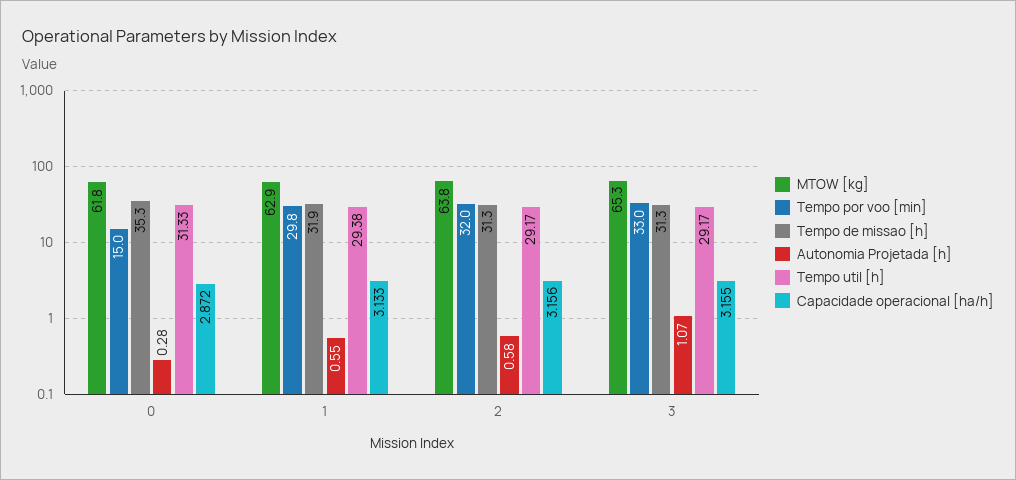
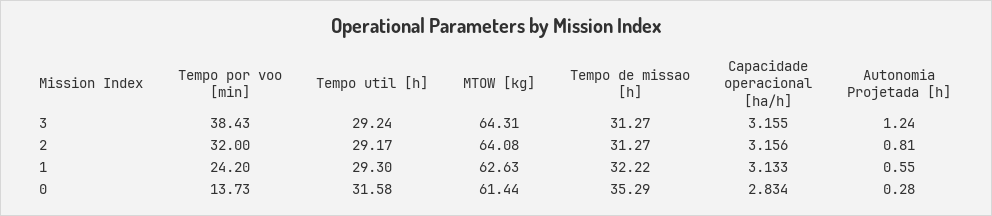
MTOW [kg], 0: 61.8 -> 61.44
Tempo por voo [min], 0: 15 -> 13.73
Tempo util [h], 0: 31.33 -> 31.58
Capacidade operacional [ha/h], 0: 2.872 -> 2.834
MTOW [kg], 1: 62.9 -> 62.63
Tempo por voo [min], 1: 29.8 -> 24.2
Tempo de missao [h], 1: 31.9 -> 32.22
Tempo util [h], 1: 29.38 -> 29.3
MTOW [kg], 2: 63.8 -> 64.08
Autonomia Projetada [h], 2: 0.58 -> 0.81
MTOW [kg], 3: 65.3 -> 64.31
Tempo por voo [min], 3: 33 -> 38.43
Autonomia Projetada [h], 3: 1.07 -> 1.24
Tempo util [h], 3: 29.17 -> 29.24

